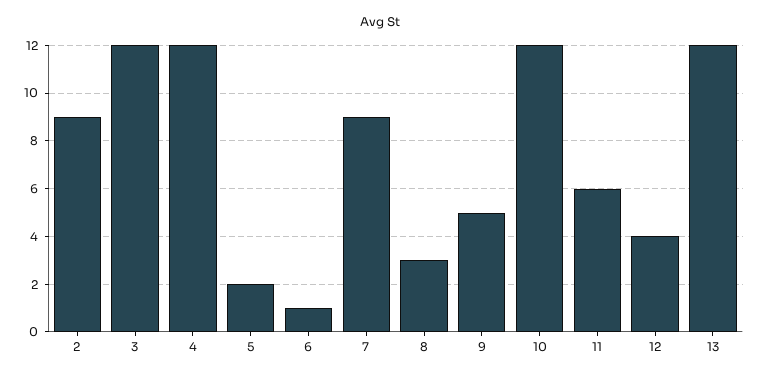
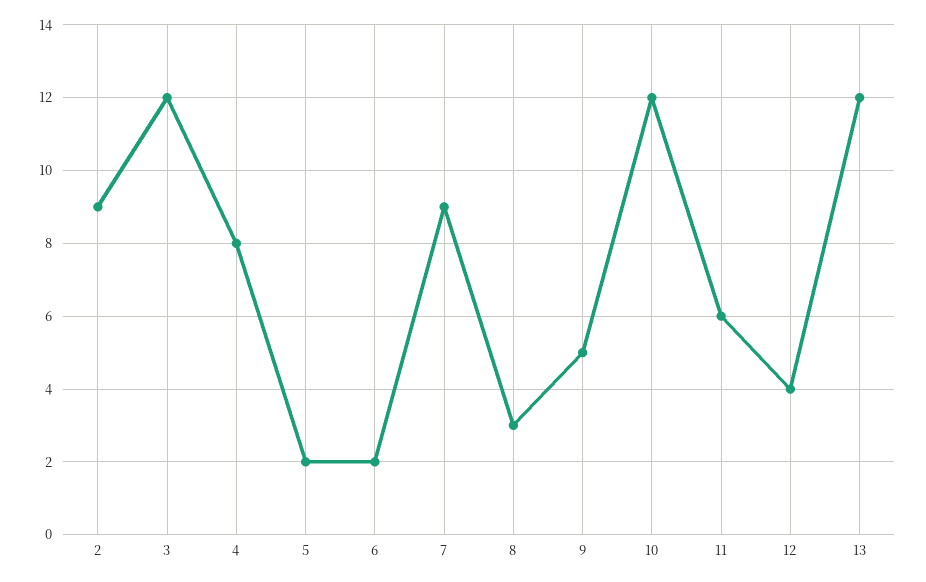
4: 12 -> 8
6: 1 -> 2

